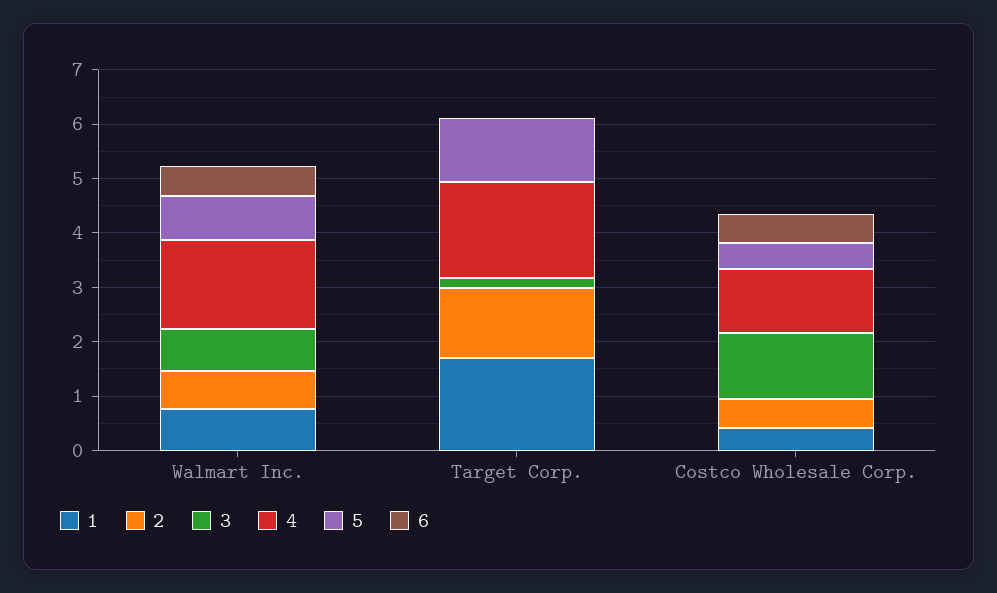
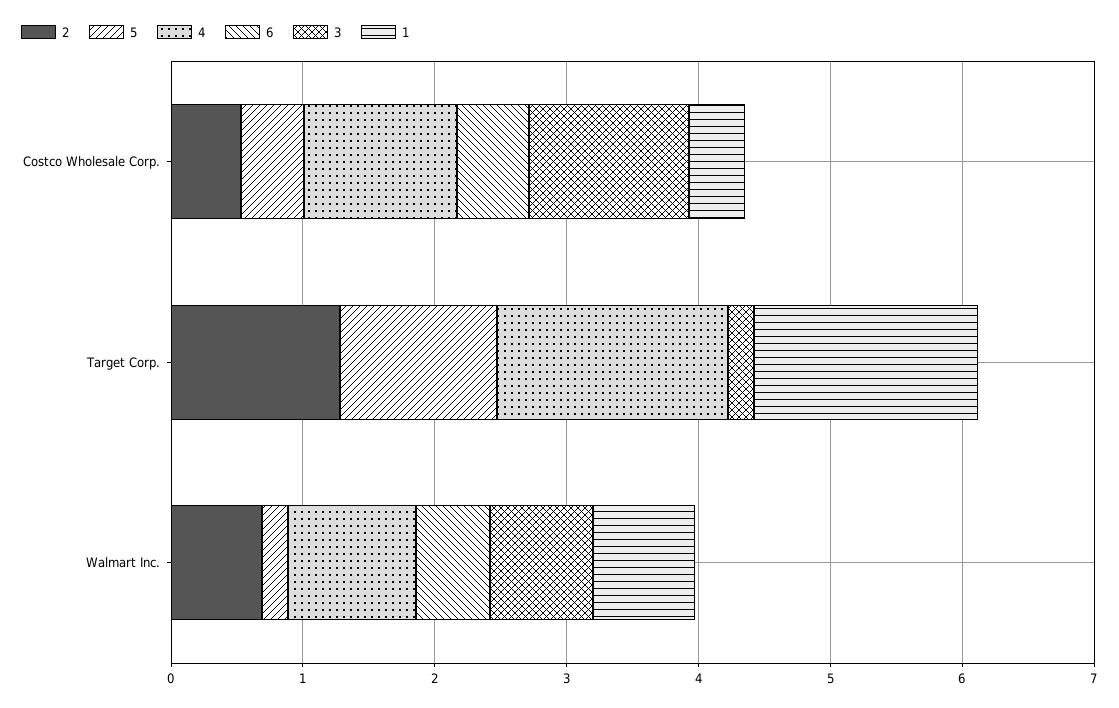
4, Walmart Inc.: 1.6 -> 1
5, Walmart Inc.: 0.8 -> 0.2

